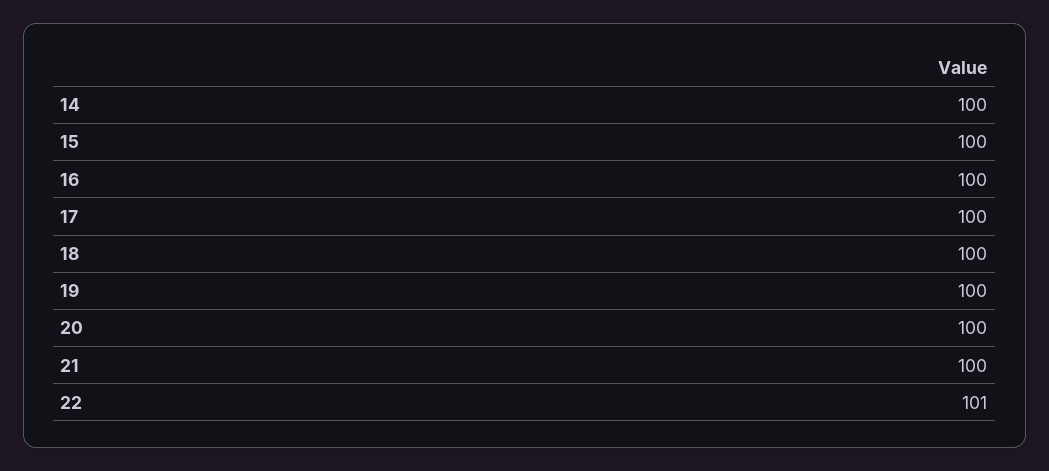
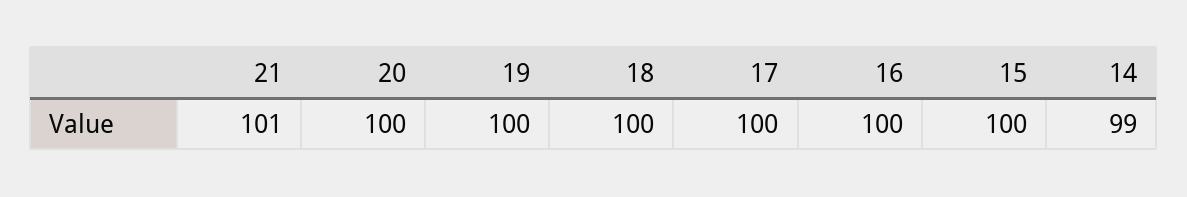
14: 100 -> 99
21: 100 -> 101
22: 101 -> none

